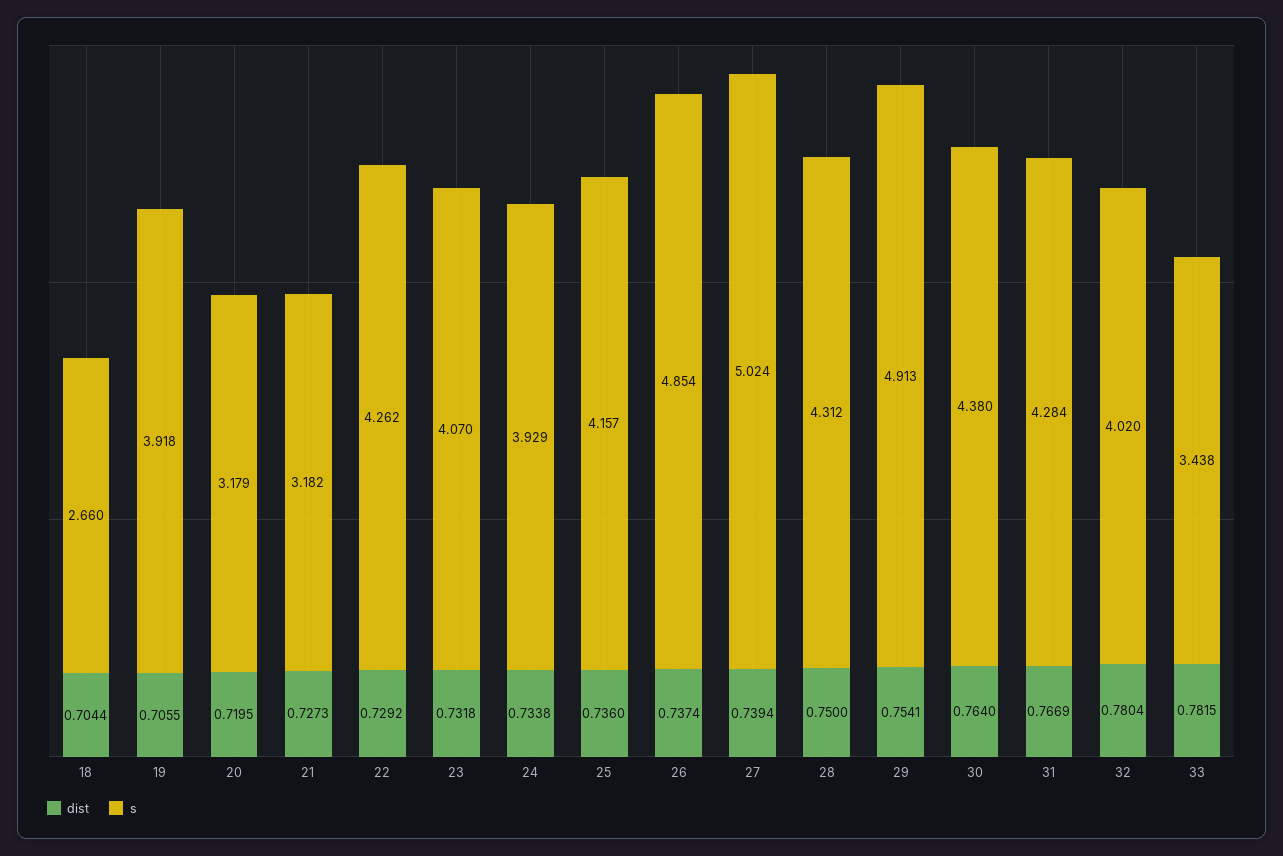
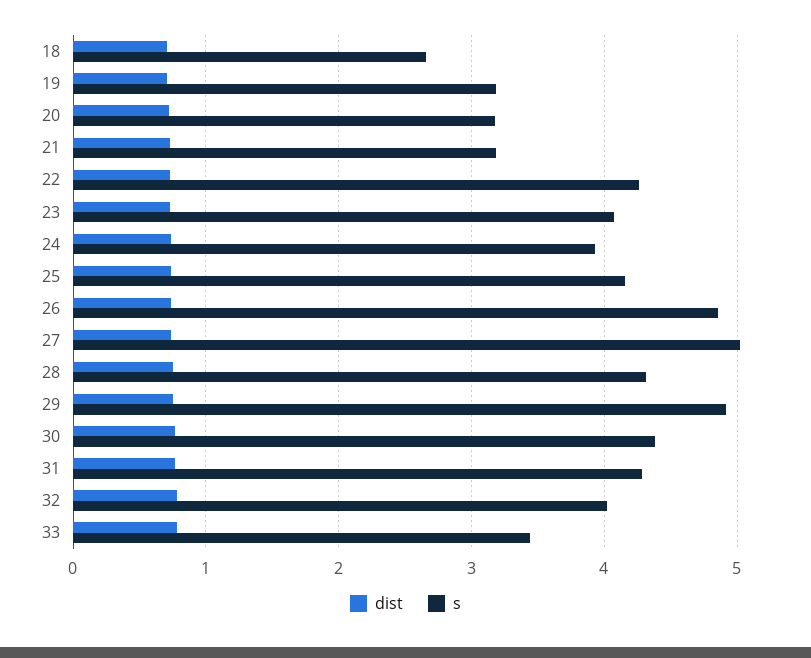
s, 19: 3.918 -> 3.2

